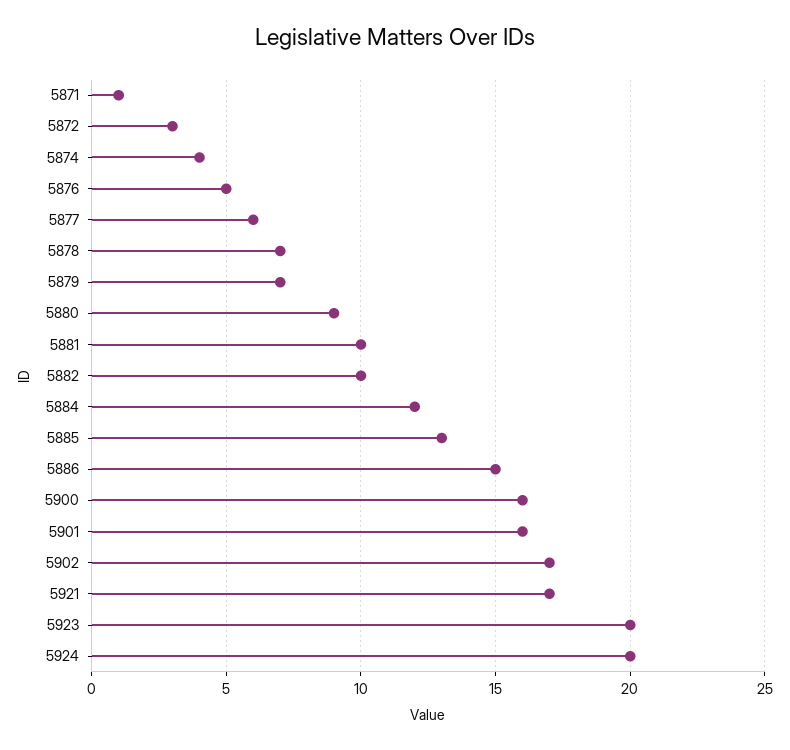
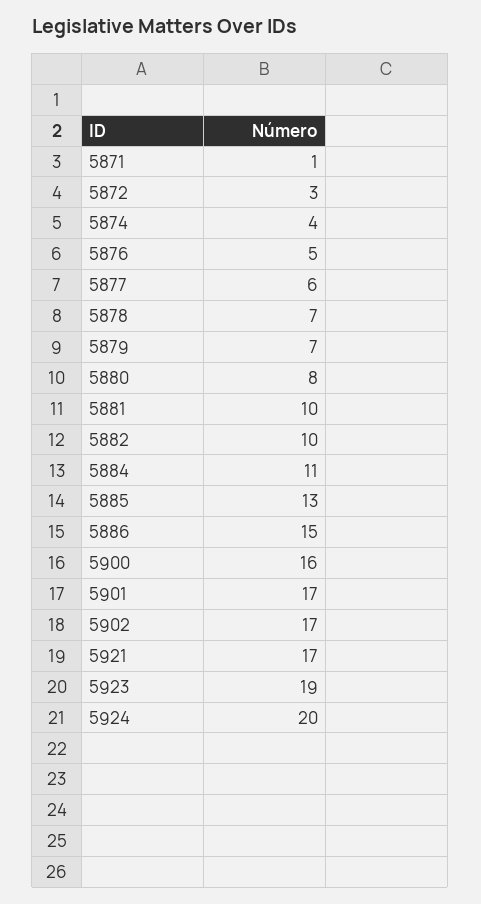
5880: 9 -> 8
5884: 12 -> 11
5901: 16 -> 17
5923: 20 -> 19

